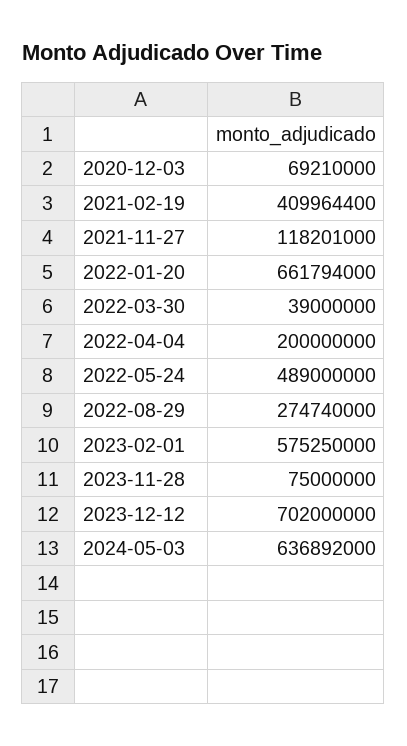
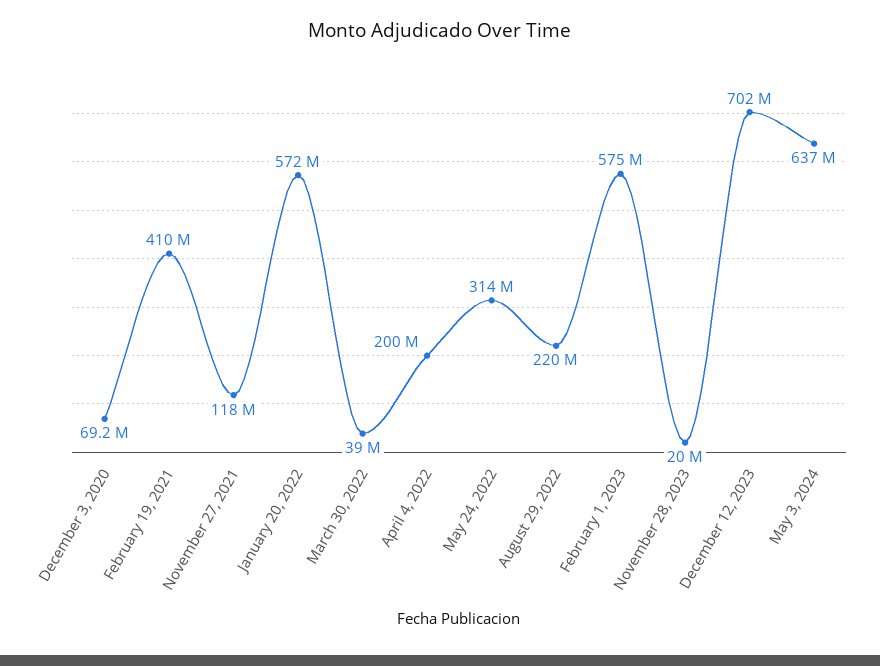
2022-01-20: 661794000 -> 572000000
2022-05-24: 489000000 -> 314000000
2022-08-29: 274740000 -> 220000000
2023-11-28: 75000000 -> 20000000

